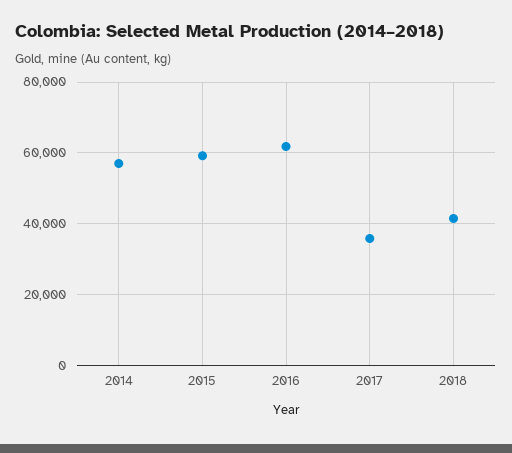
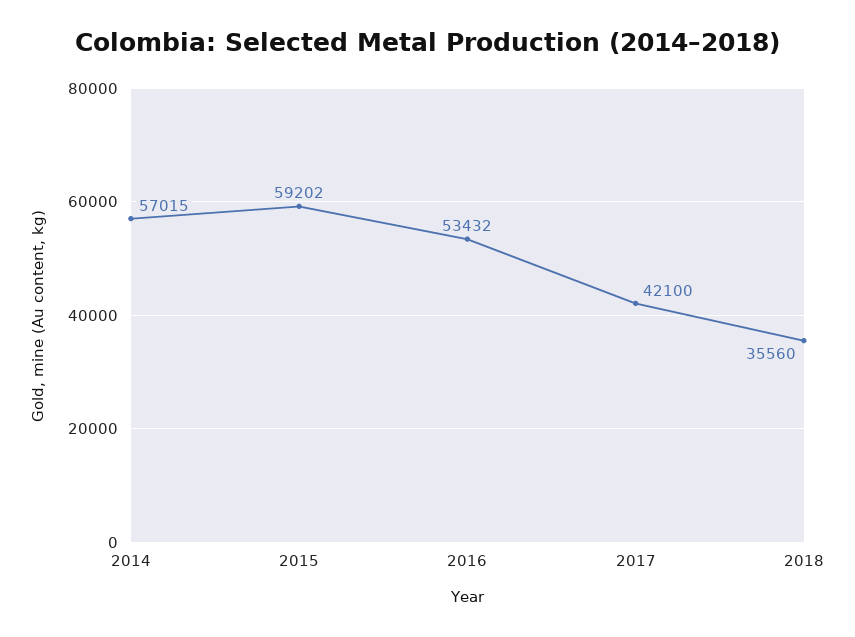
2016: 62000 -> 53432
2017: 36000 -> 42100
2018: 42000 -> 35560

